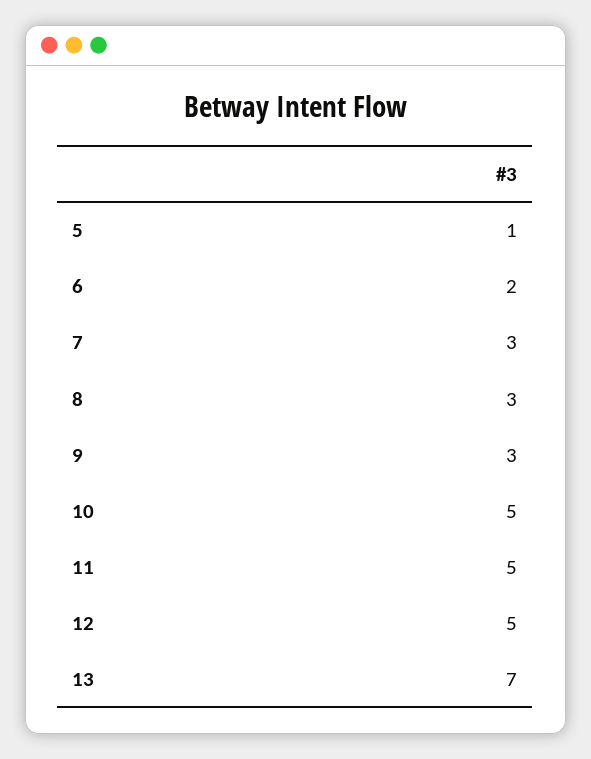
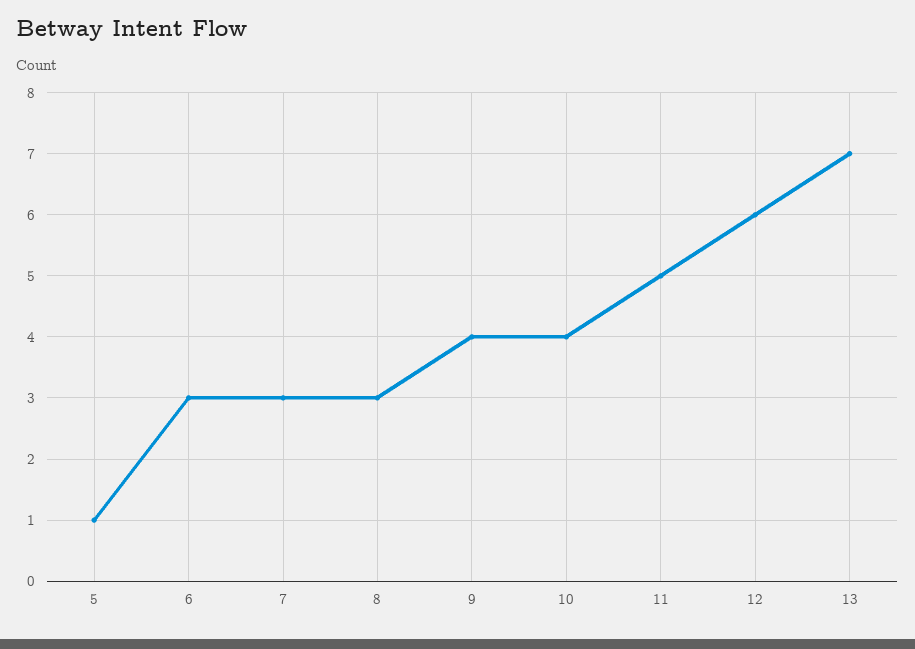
6: 2 -> 3
9: 3 -> 4
10: 5 -> 4
12: 5 -> 6

